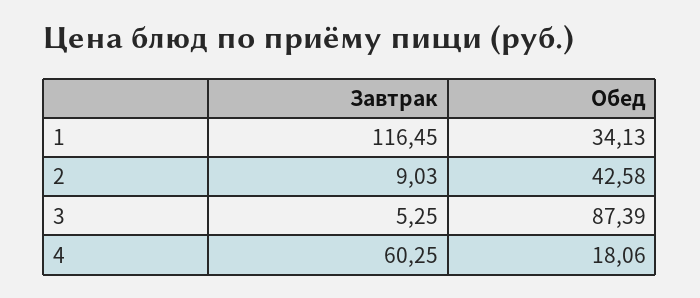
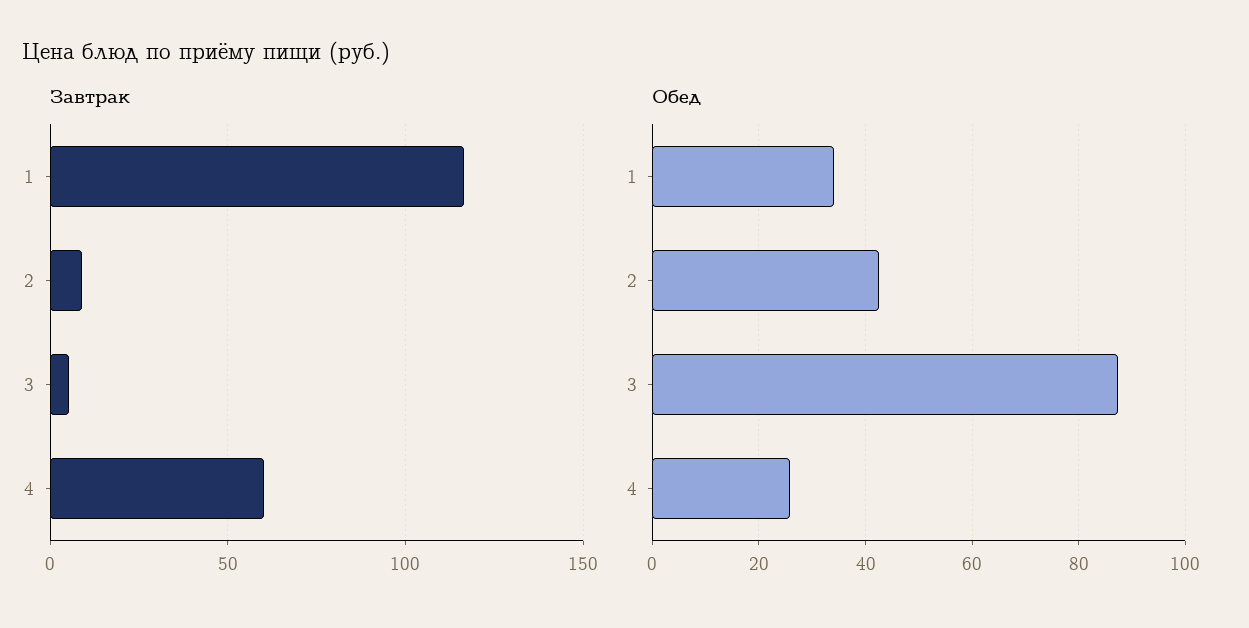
Обед, 4: 18.06 -> 26

